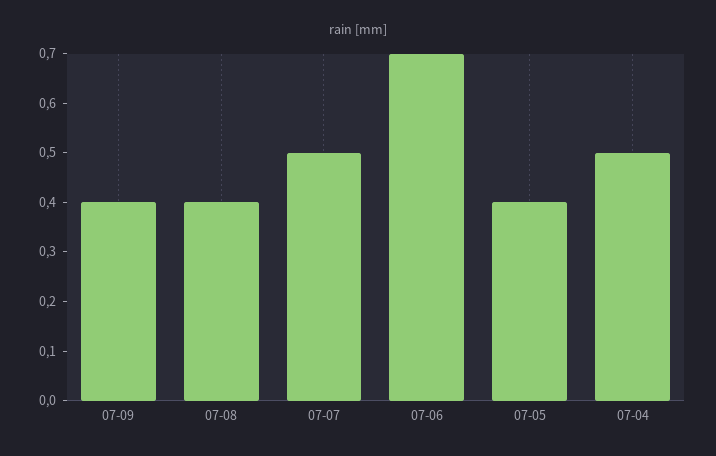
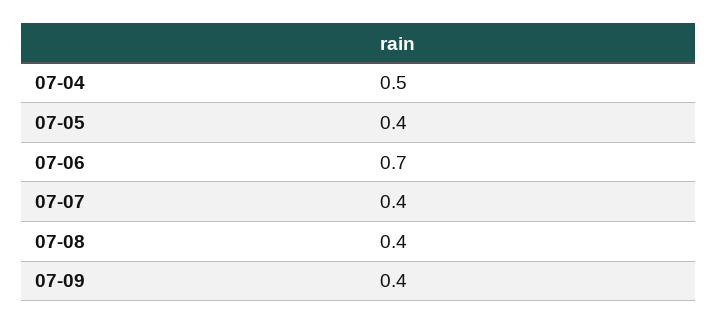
07-07: 0.5 -> 0.4

